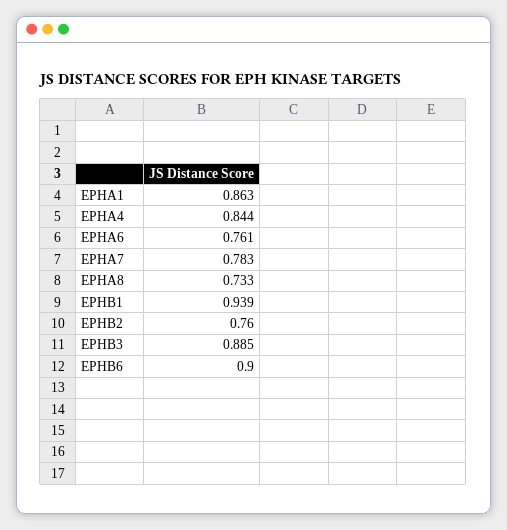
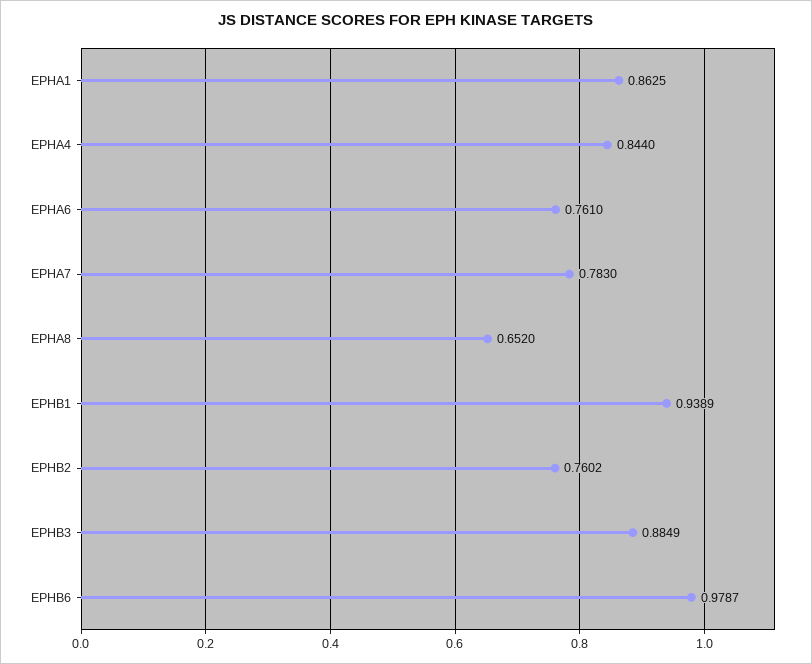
EPHA8: 0.733 -> 0.652
EPHB6: 0.9 -> 0.9787

